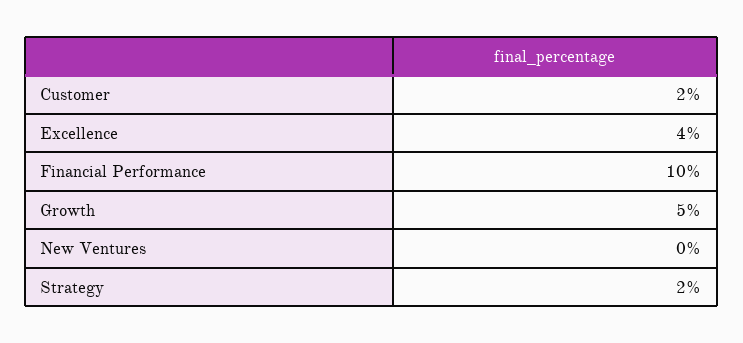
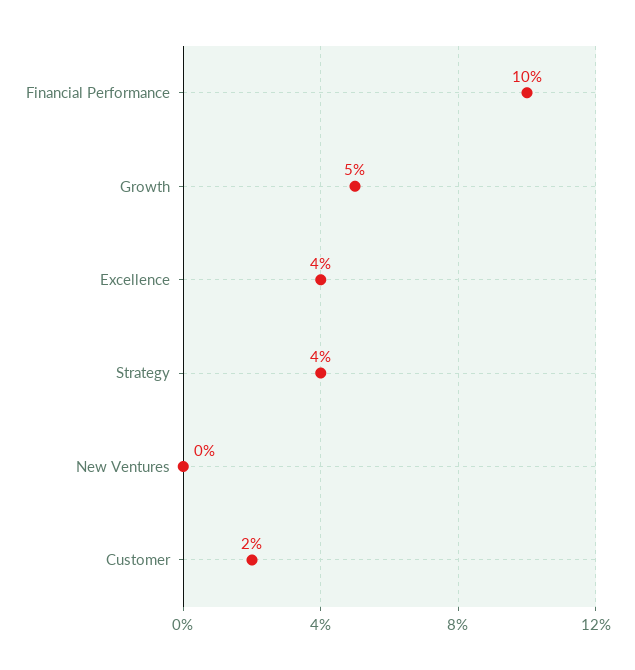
Strategy: 2 -> 4

